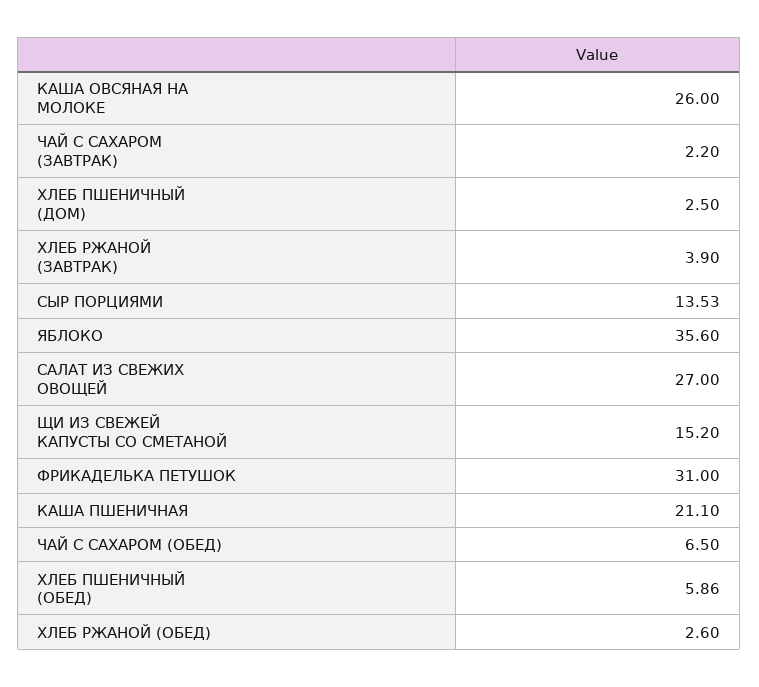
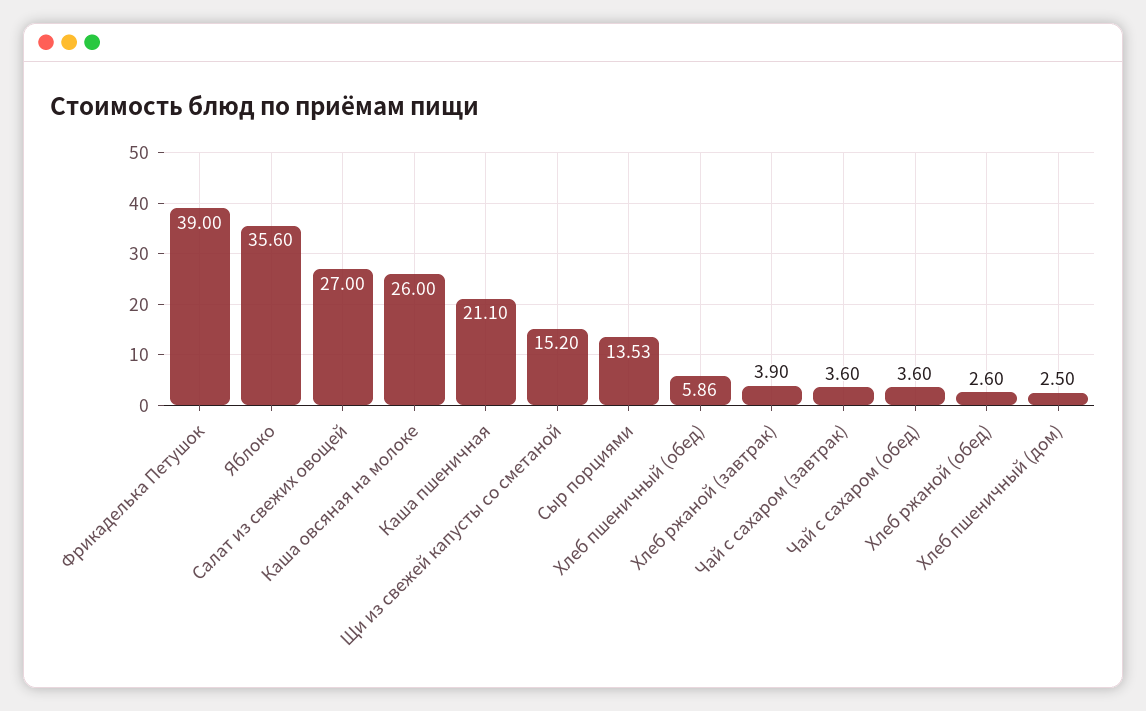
ЧАЙ С САХАРОМ (ЗАВТРАК): 2.2 -> 3.6
ФРИКАДЕЛЬКА ПЕТУШОК: 31 -> 39
ЧАЙ С САХАРОМ (ОБЕД): 6.5 -> 3.6

